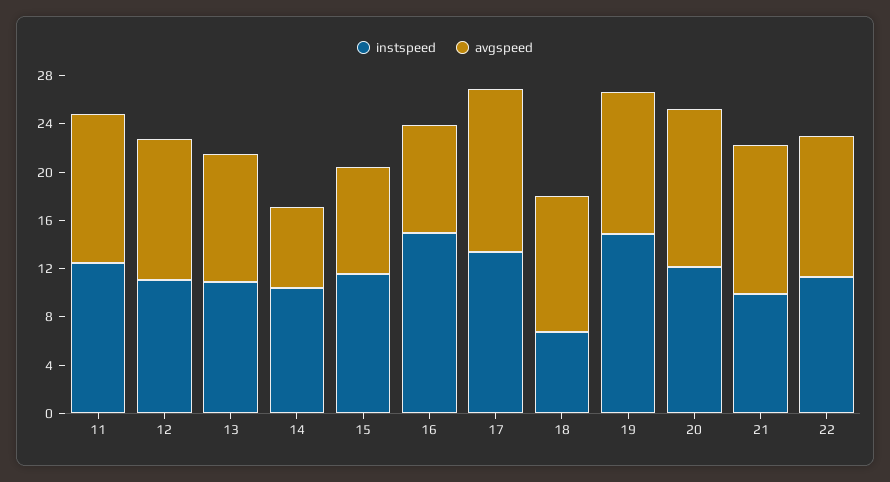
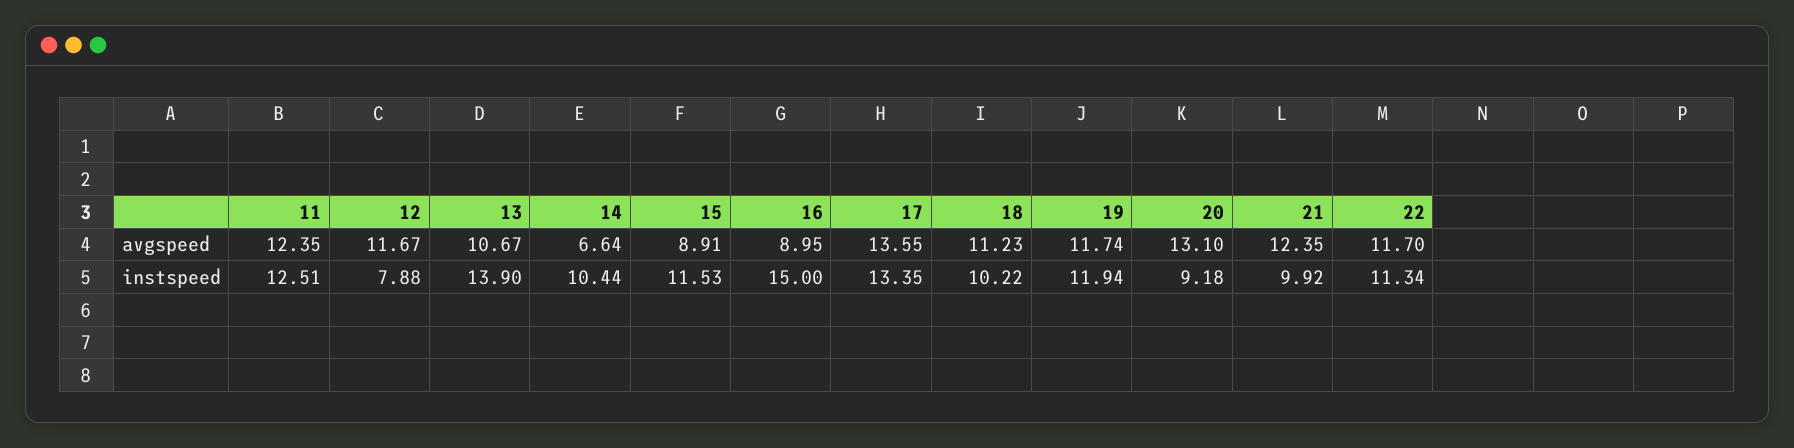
instspeed, 12: 11 -> 7.88
instspeed, 13: 11 -> 13.9
instspeed, 18: 7 -> 10.22
instspeed, 19: 15 -> 11.94
instspeed, 20: 12 -> 9.18

